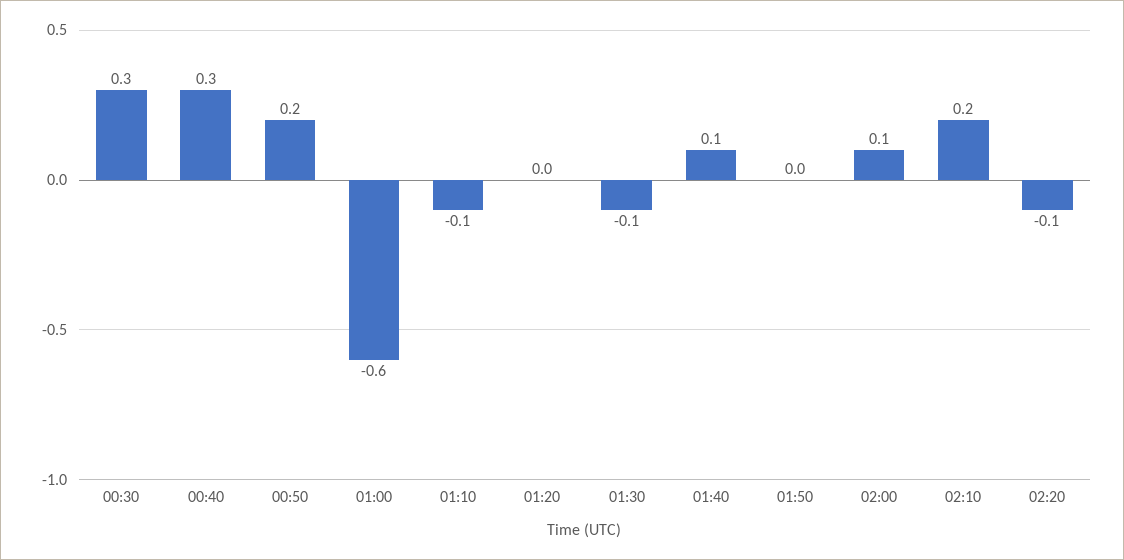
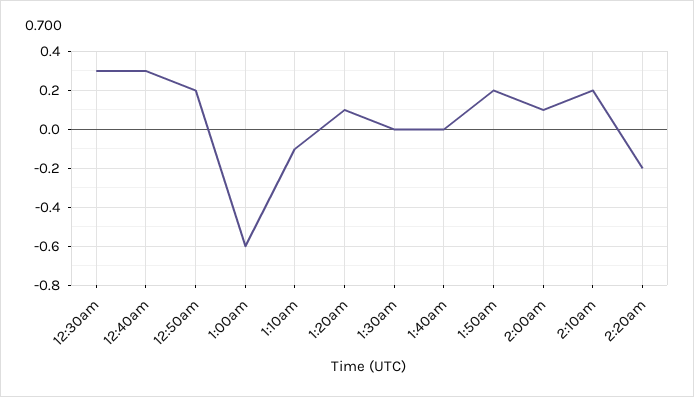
01:20: 0 -> 0.1
01:30: -0.1 -> 0
01:40: 0.1 -> 0
01:50: 0 -> 0.2
02:20: -0.1 -> -0.2

